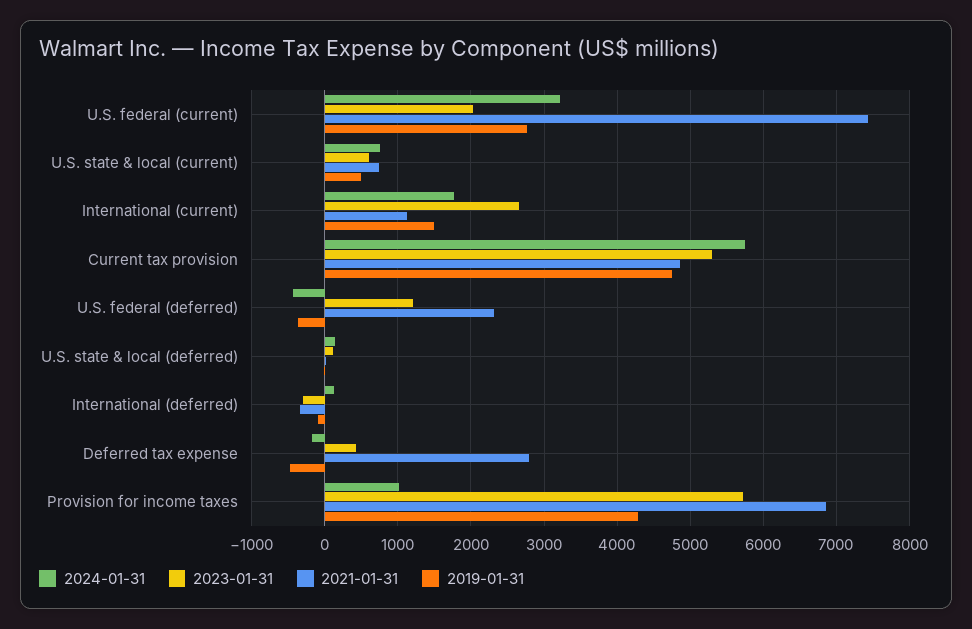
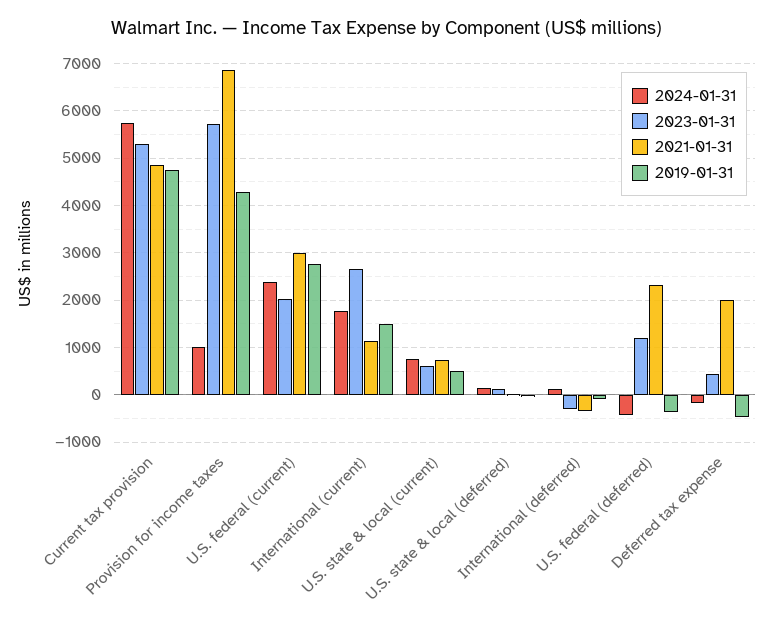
2024-01-31, U.S. federal (current): 3200 -> 2400
2021-01-31, U.S. federal (current): 7400 -> 3000
2021-01-31, Deferred tax expense: 2800 -> 2000

